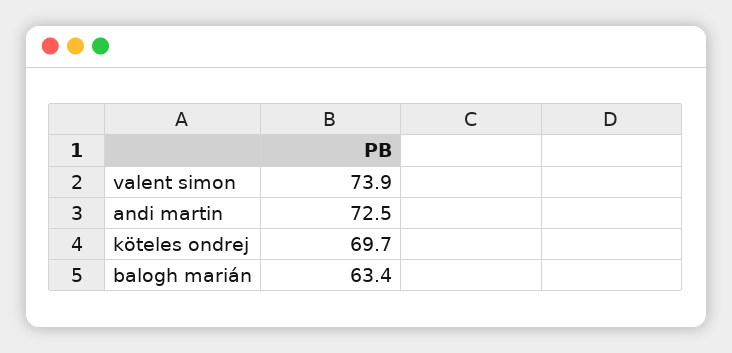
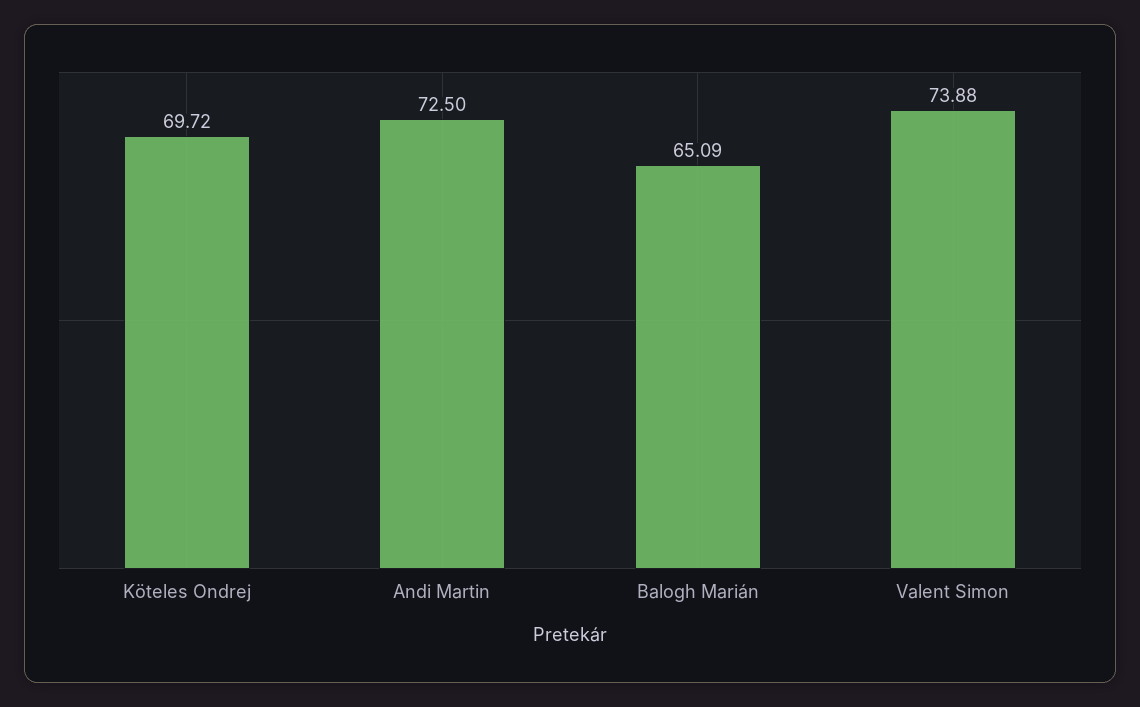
balogh marián: 63.4 -> 65.09

